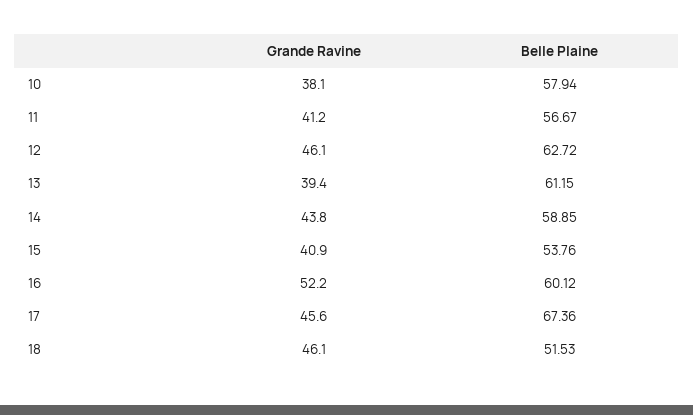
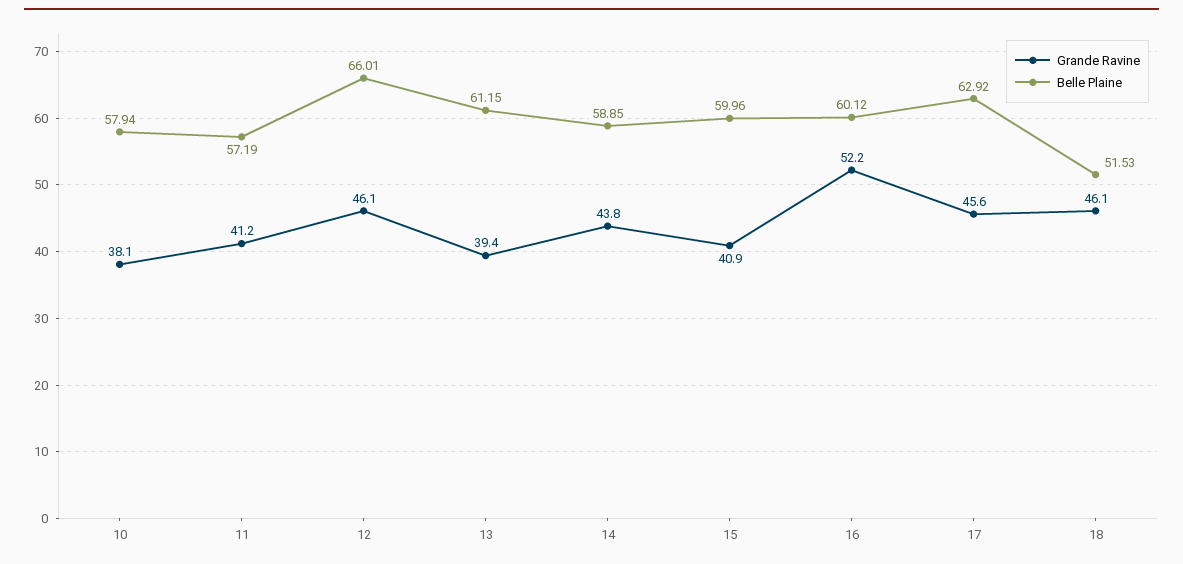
Belle Plaine, 11: 56.67 -> 57.19
Belle Plaine, 12: 62.72 -> 66.01
Belle Plaine, 15: 53.76 -> 59.96
Belle Plaine, 17: 67.36 -> 62.92

